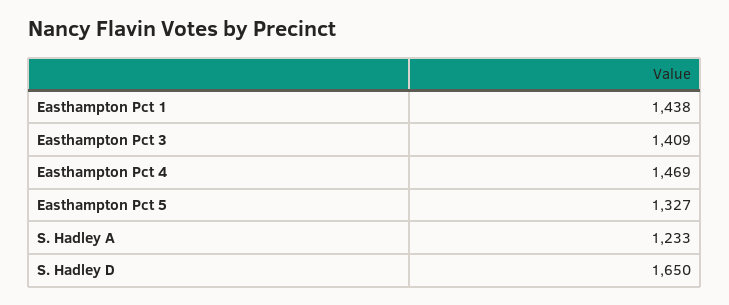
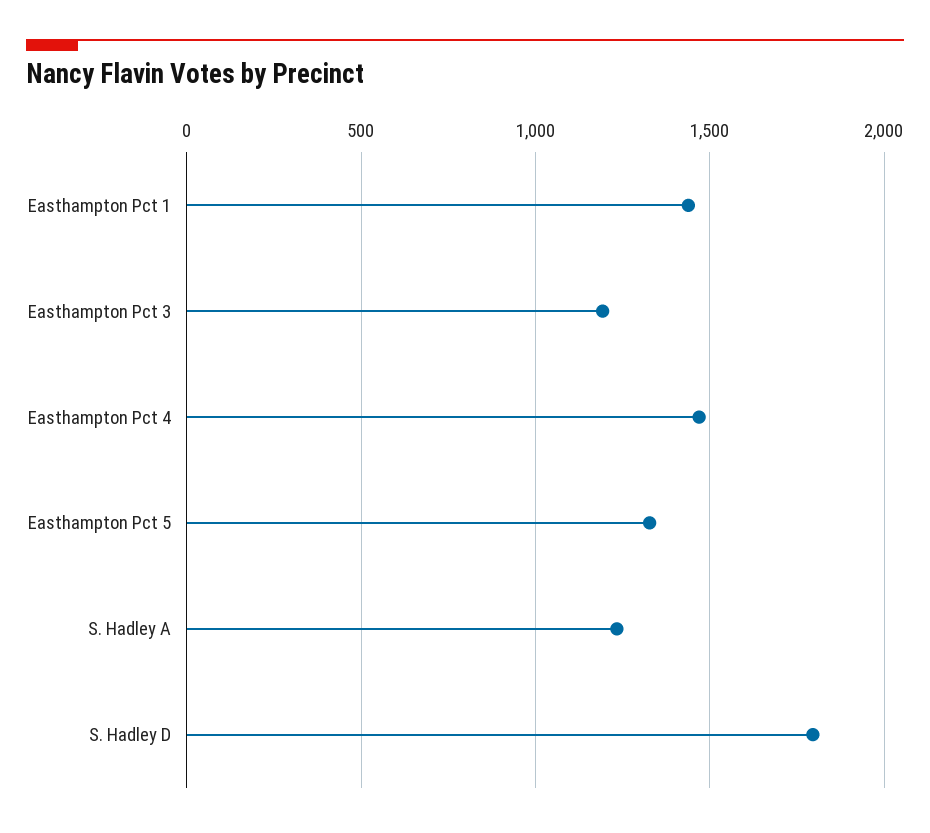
Easthampton Pct 3: 1409 -> 1200
S. Hadley D: 1650 -> 1800

